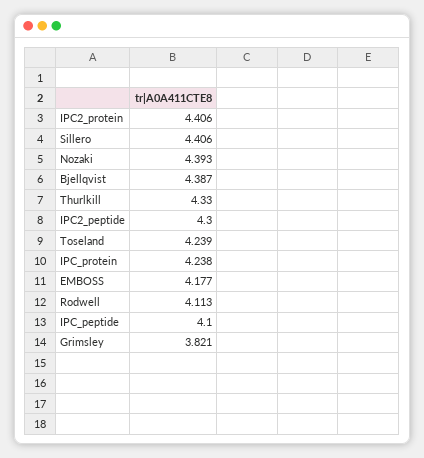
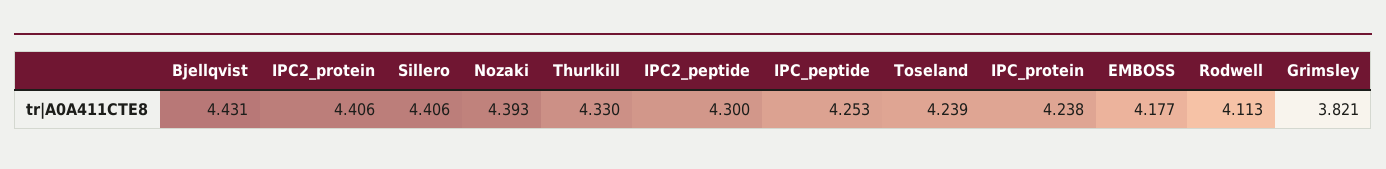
Bjellqvist: 4.387 -> 4.431
IPC_peptide: 4.1 -> 4.253

